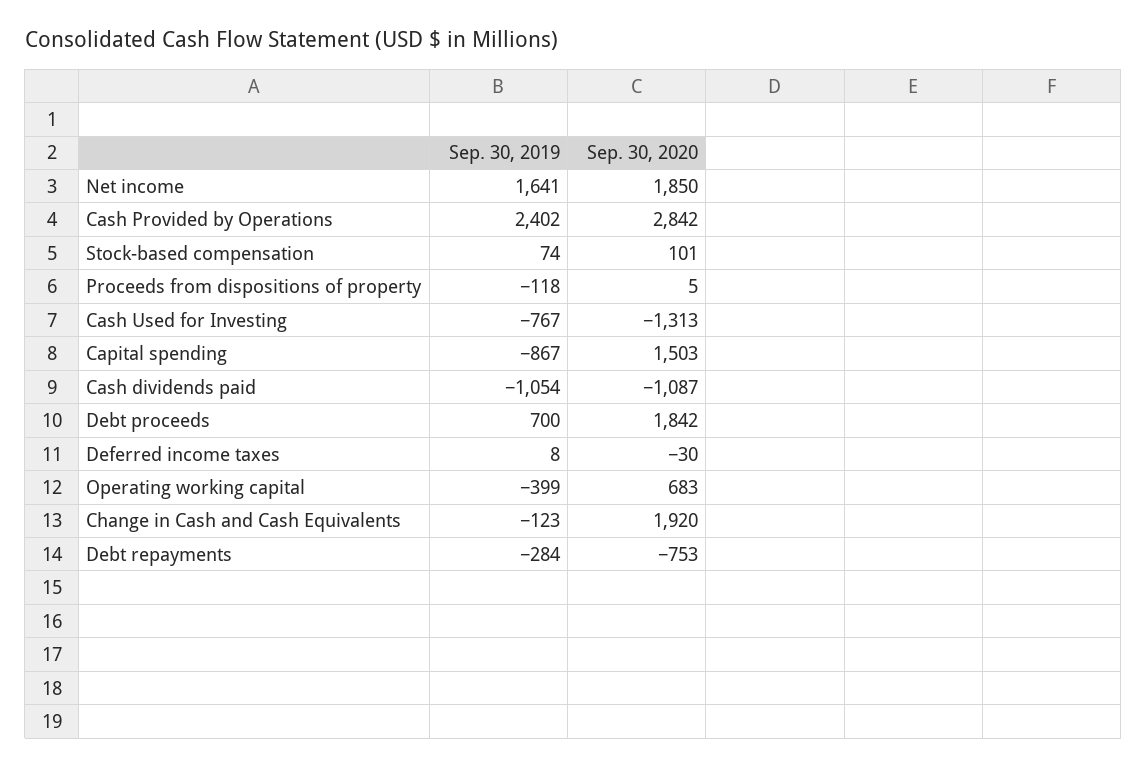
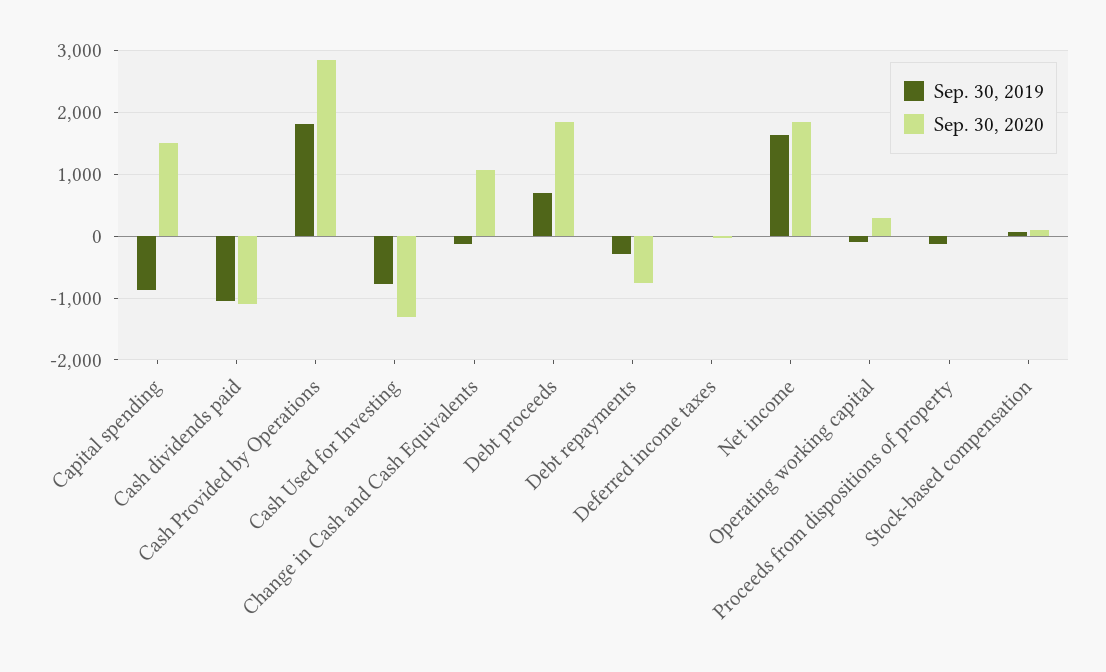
Sep. 30, 2019, Cash Provided by Operations: 2402 -> 1800
Sep. 30, 2019, Operating working capital: -399 -> -100
Sep. 30, 2020, Operating working capital: 683 -> 300
Sep. 30, 2020, Change in Cash and Cash Equivalents: 1920 -> 1100

